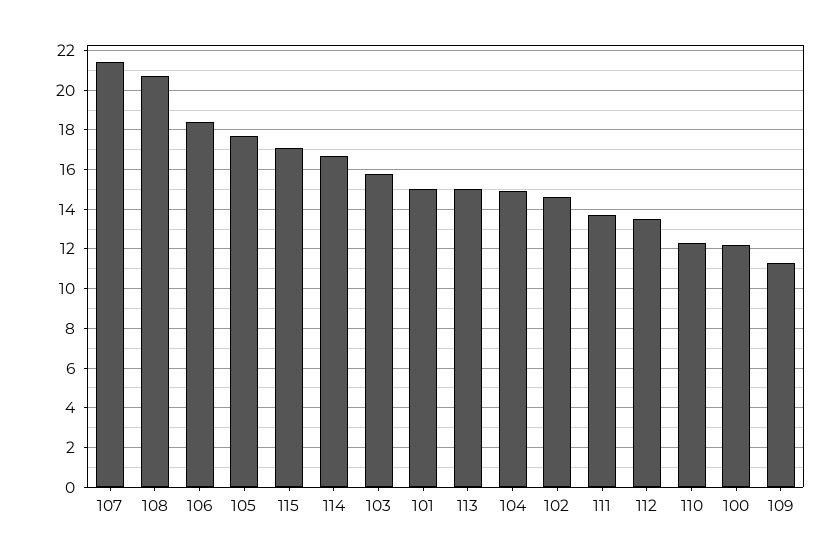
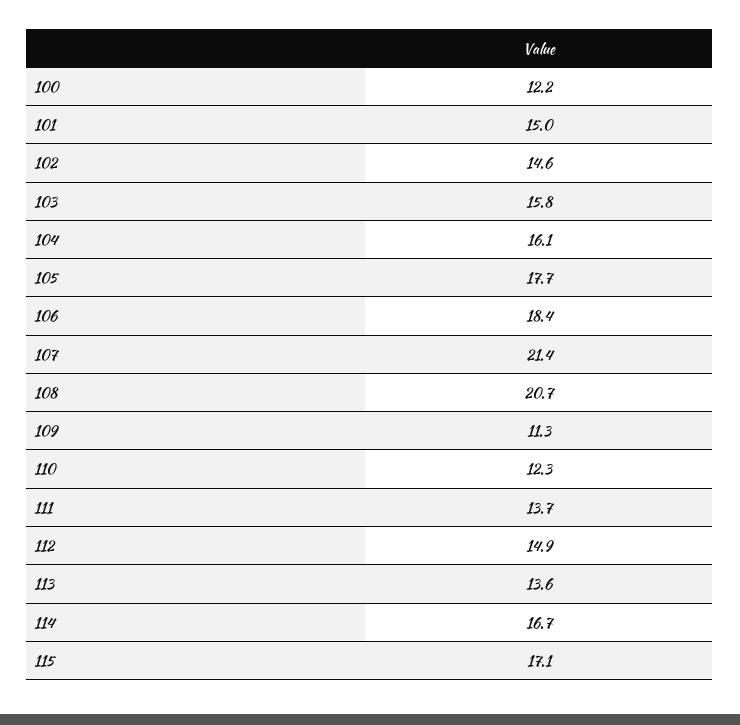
113: 15 -> 13.6
104: 15 -> 16.1
112: 13.5 -> 14.9

